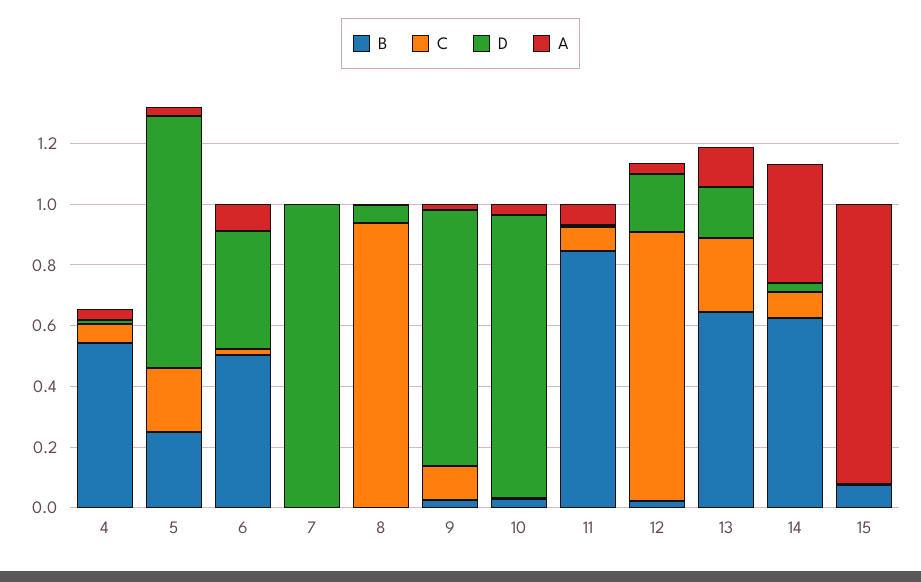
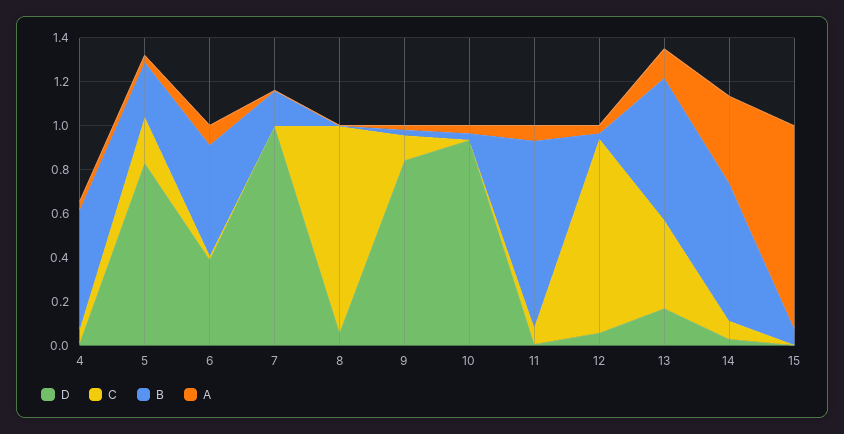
B, 7: 0 -> 0.15
D, 12: 0.2 -> 0.05
C, 13: 0.25 -> 0.4

